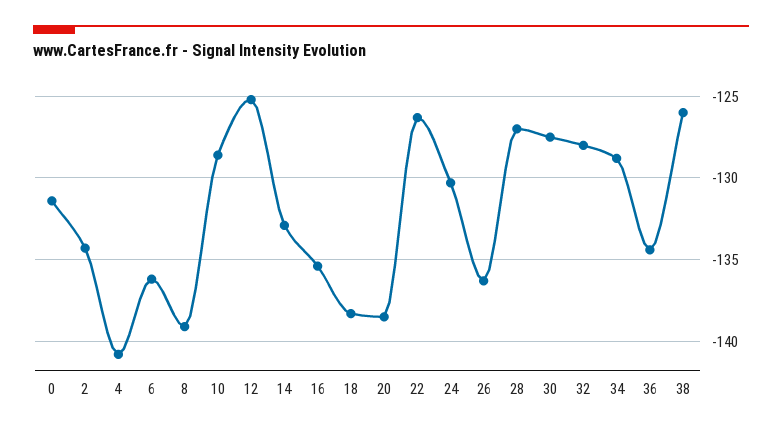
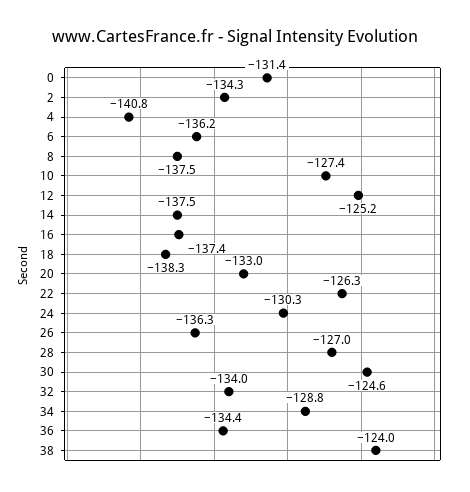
8: -139 -> -137.5
10: -128.5 -> -127.4
14: -133 -> -137.5
16: -135.5 -> -137.4
20: -138.5 -> -133
30: -127.5 -> -124.6
32: -128 -> -134
38: -126 -> -124

